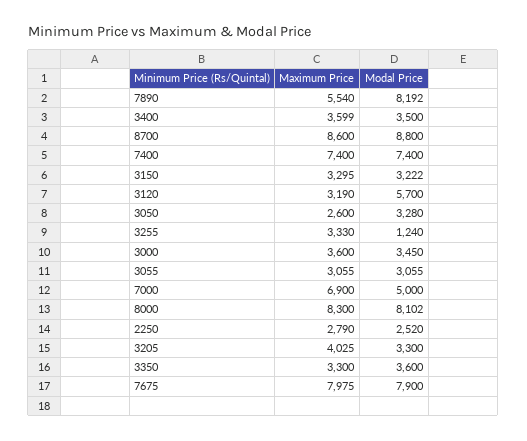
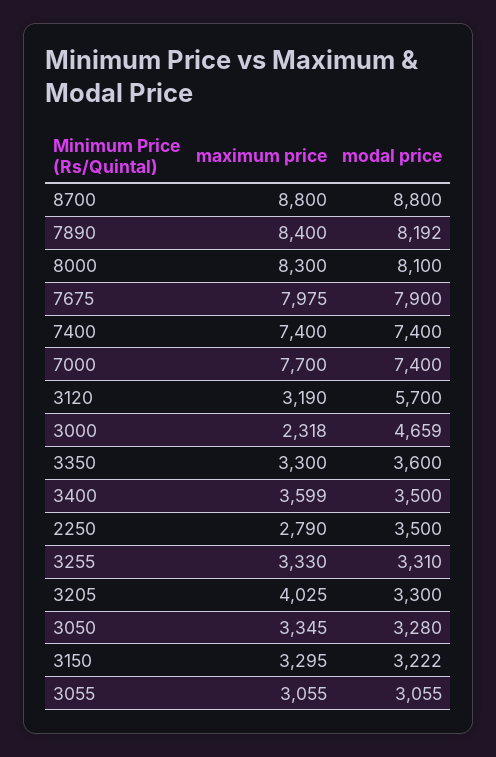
Maximum Price, 7890: 5540 -> 8400
Maximum Price, 8700: 8600 -> 8800
Maximum Price, 3050: 2600 -> 3345
Modal Price, 3255: 1240 -> 3310
Maximum Price, 3000: 3600 -> 2318
Modal Price, 3000: 3450 -> 4659
Maximum Price, 7000: 6900 -> 7700
Modal Price, 7000: 5000 -> 7400
Modal Price, 8000: 8102 -> 8100
Modal Price, 2250: 2520 -> 3500

